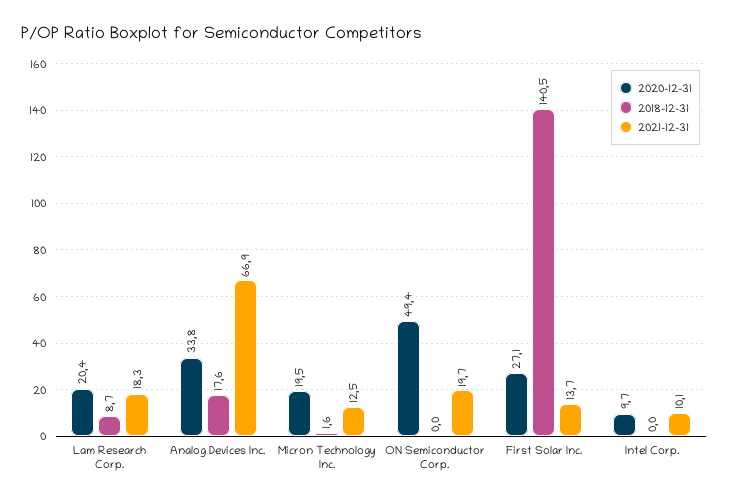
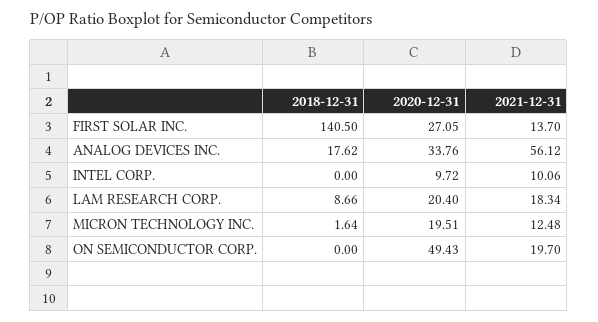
2021-12-31, Analog Devices Inc.: 66.9 -> 56.12

